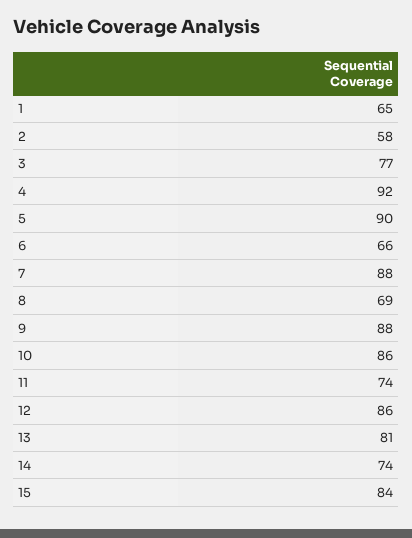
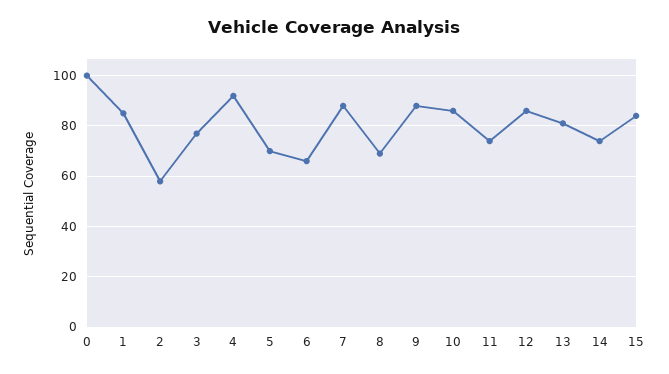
1: 65 -> 85
5: 90 -> 70
0: none -> 100

